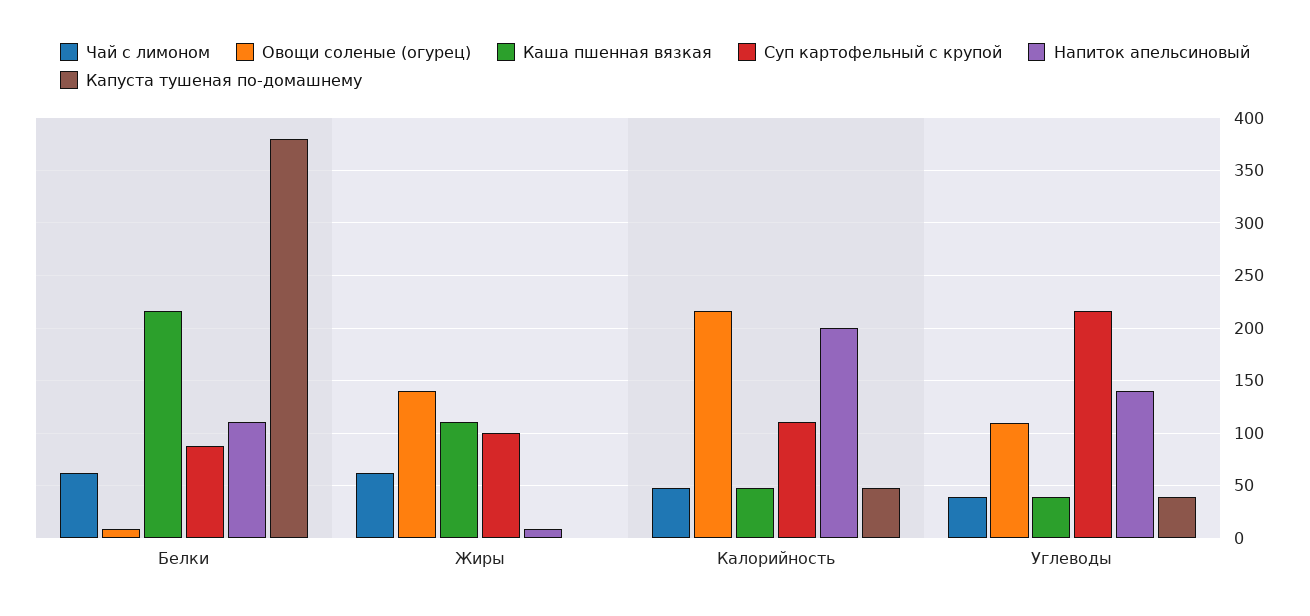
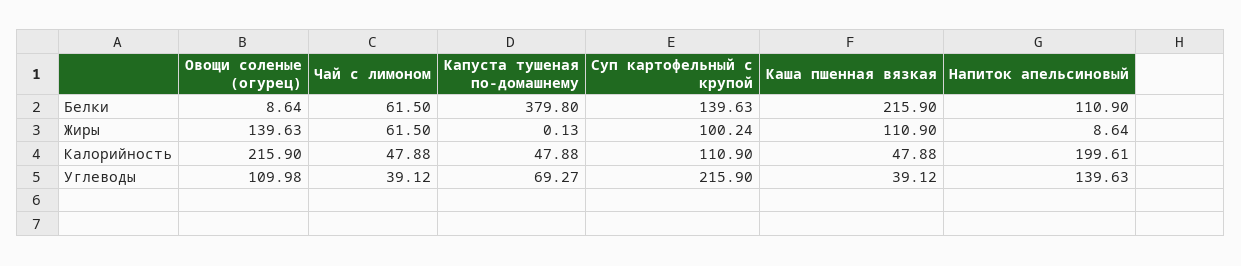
Суп картофельный с крупой, Белки: 90 -> 139.63
Капуста тушеная по-домашнему, Углеводы: 40 -> 69.27

